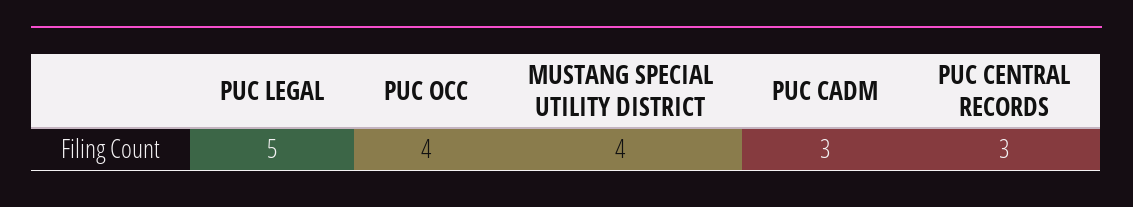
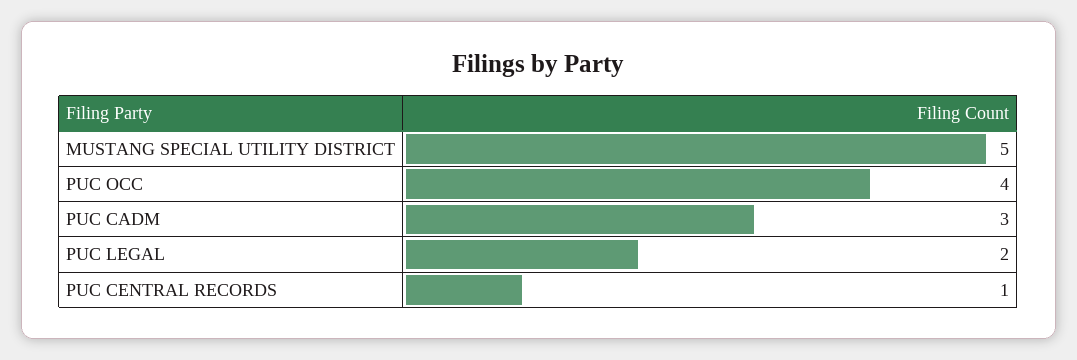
PUC LEGAL: 5 -> 2
MUSTANG SPECIAL UTILITY DISTRICT: 4 -> 5
PUC CENTRAL RECORDS: 3 -> 1

